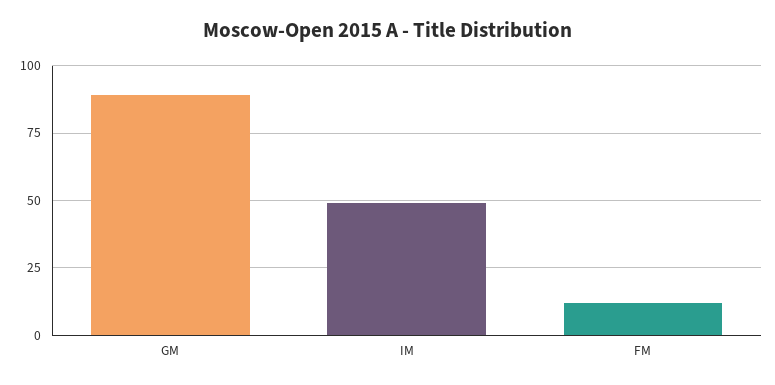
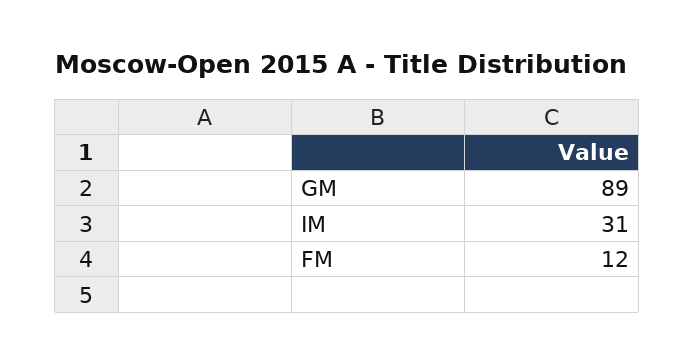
IM: 50 -> 31

